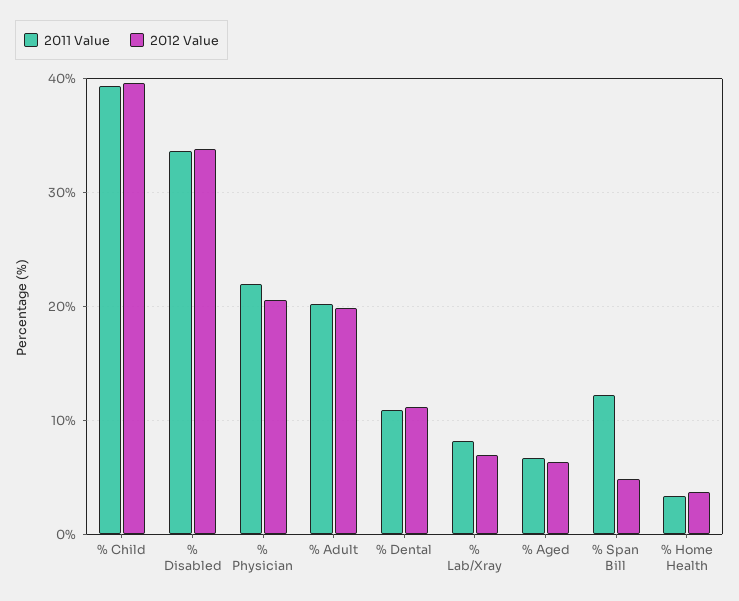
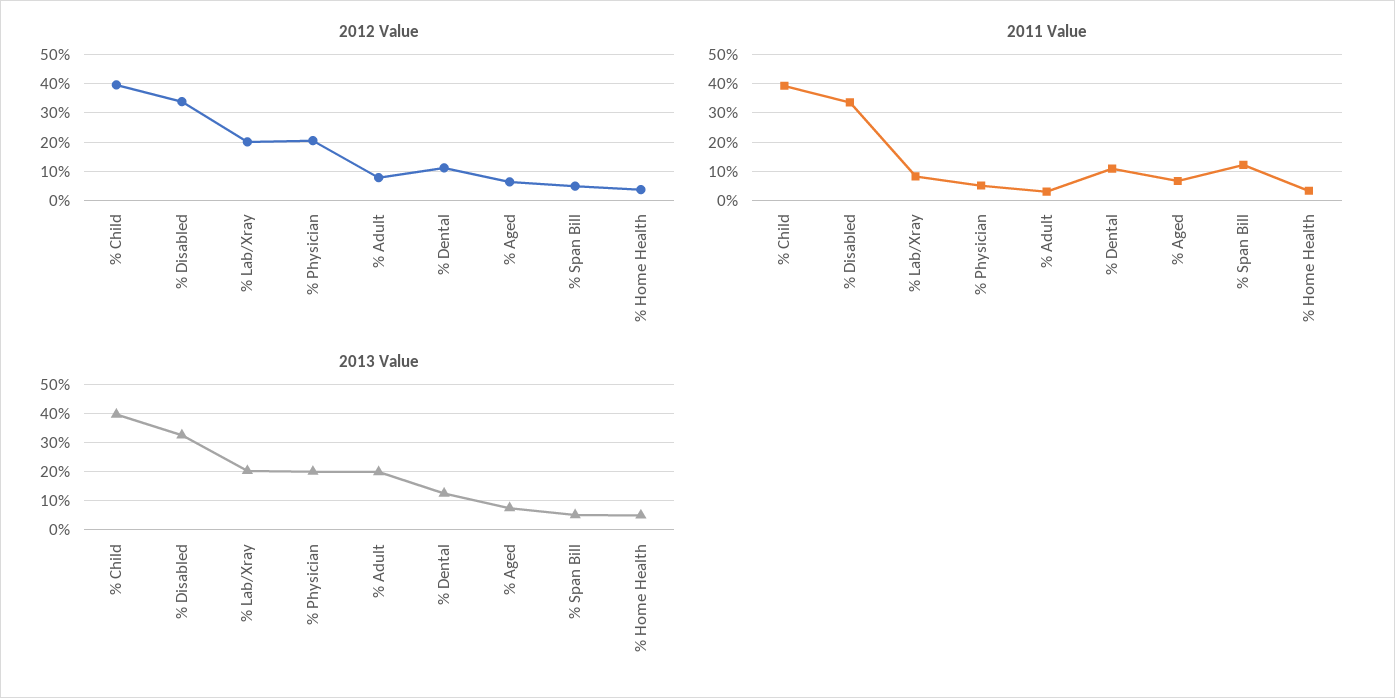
2011 Value, % Physician: 22 -> 5
2011 Value, % Adult: 20 -> 2.5
2012 Value, % Adult: 20 -> 7.5
2012 Value, % Lab/Xray: 7 -> 20
2013 Value, % Child: none -> 40
2013 Value, % Disabled: none -> 32.5
2013 Value, % Lab/Xray: none -> 20
2013 Value, % Physician: none -> 20
2013 Value, % Adult: none -> 20
2013 Value, % Dental: none -> 12.5
2013 Value, % Aged: none -> 7.5
2013 Value, % Span Bill: none -> 5
2013 Value, % Home Health: none -> 5

